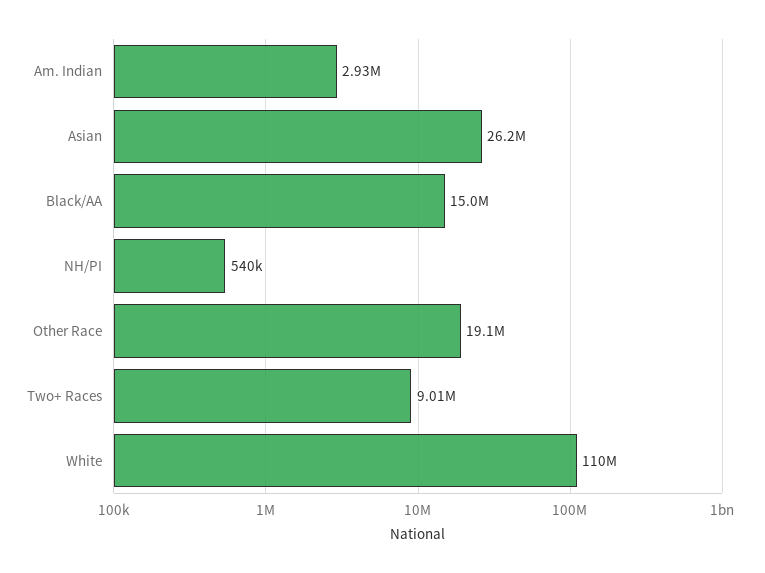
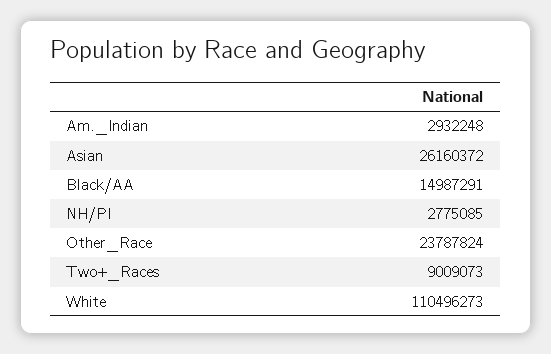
NH/PI: 540000 -> 2775085
Other Race: 19100000 -> 23787824

